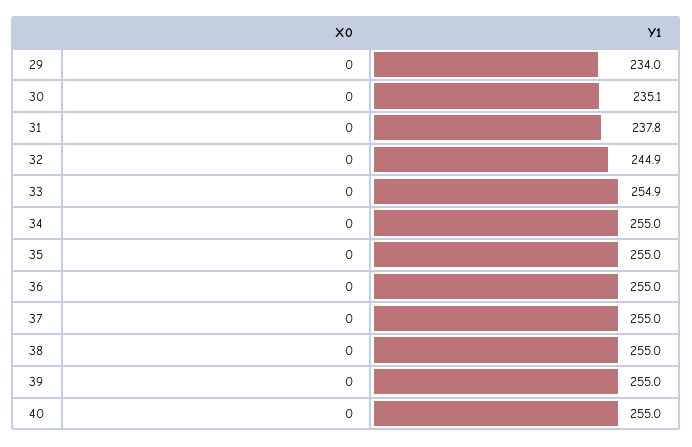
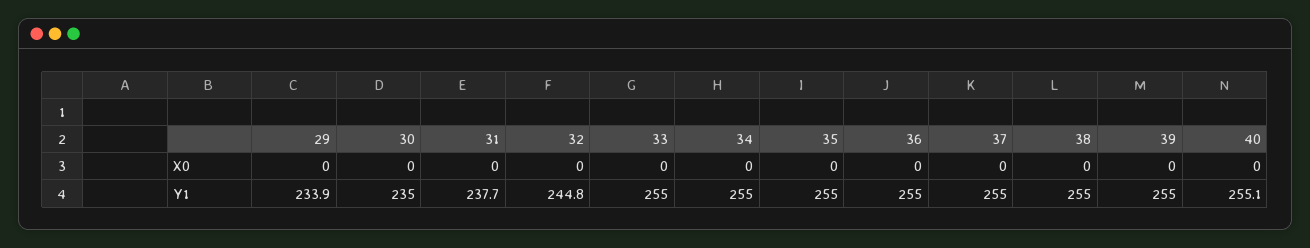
Y1, 29: 234 -> 233.9
Y1, 30: 235.1 -> 235
Y1, 31: 237.8 -> 237.7
Y1, 32: 244.9 -> 244.8
Y1, 33: 254.9 -> 255
Y1, 40: 255 -> 255.1

